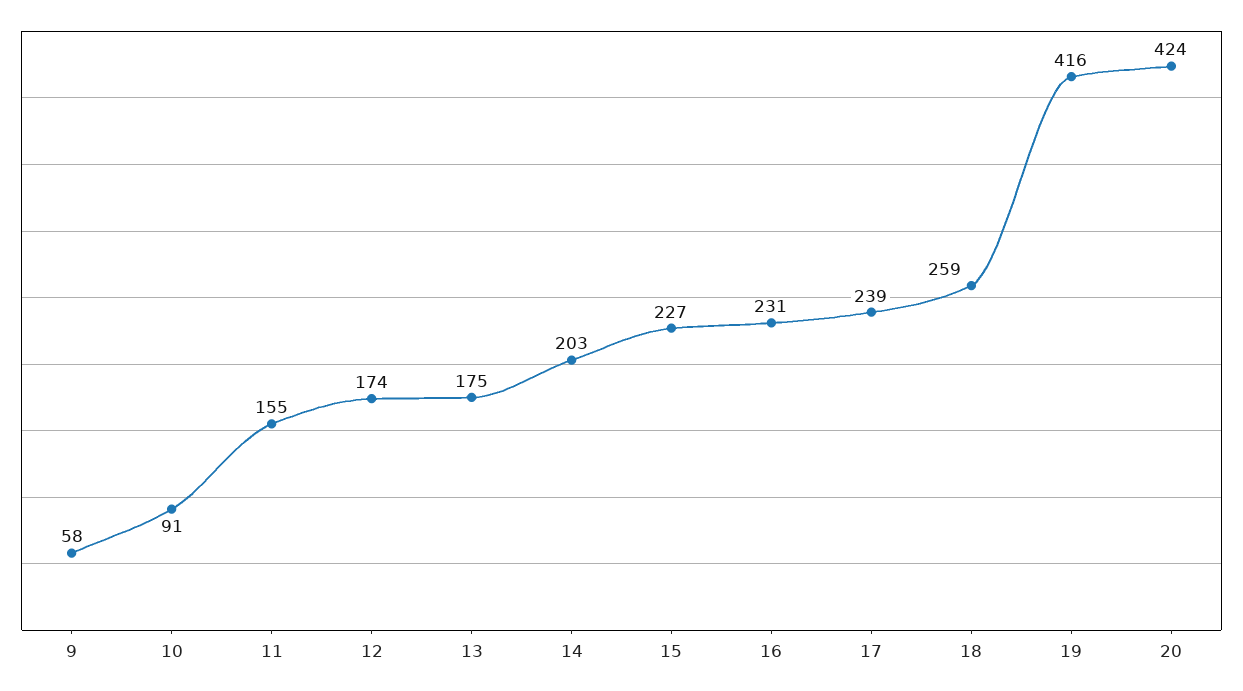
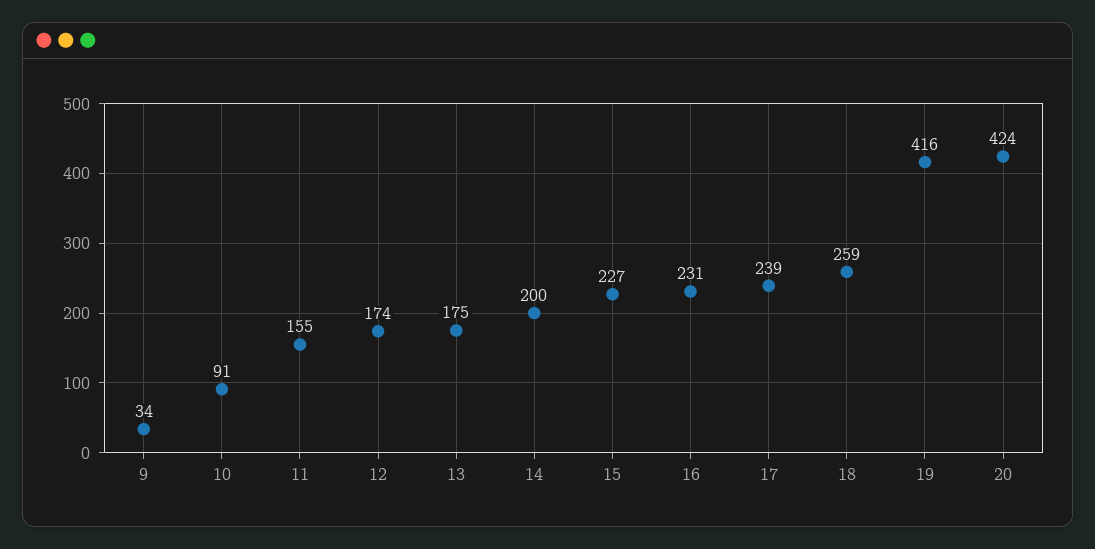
9: 58 -> 34
14: 203 -> 200

